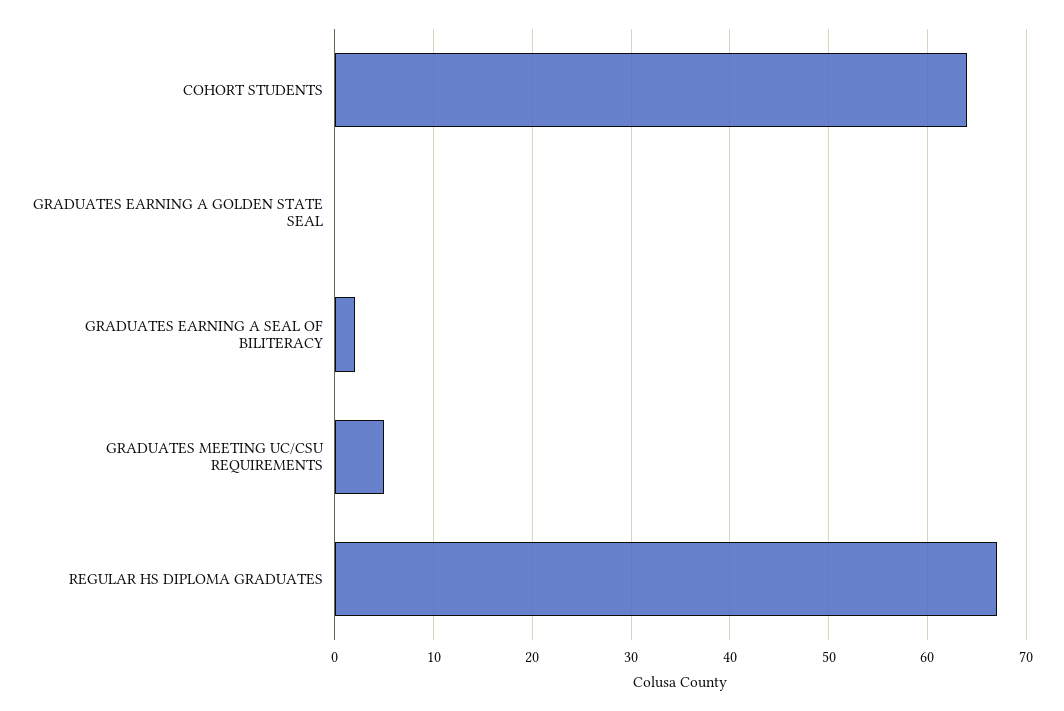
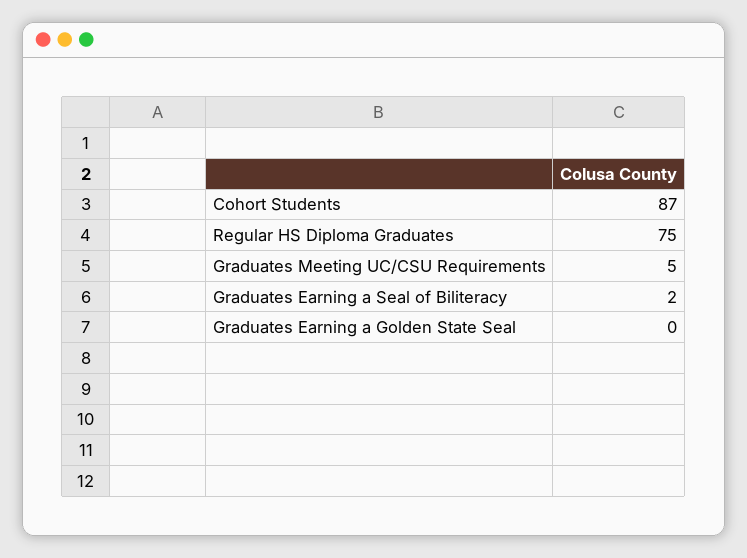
COHORT STUDENTS: 64 -> 87
REGULAR HS DIPLOMA GRADUATES: 67 -> 75

